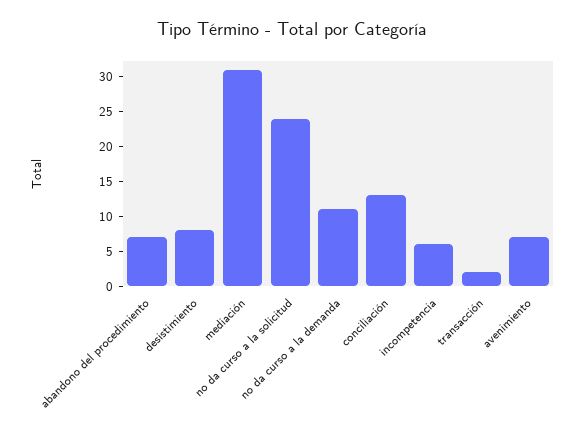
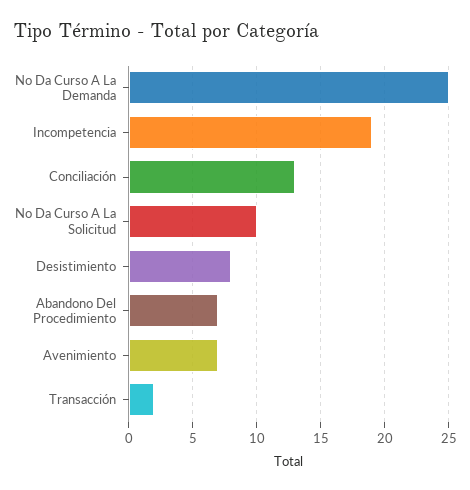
mediación: 30 -> none
no da curso a la solicitud: 25 -> 10
no da curso a la demanda: 10 -> 25
incompetencia: 5 -> 19

